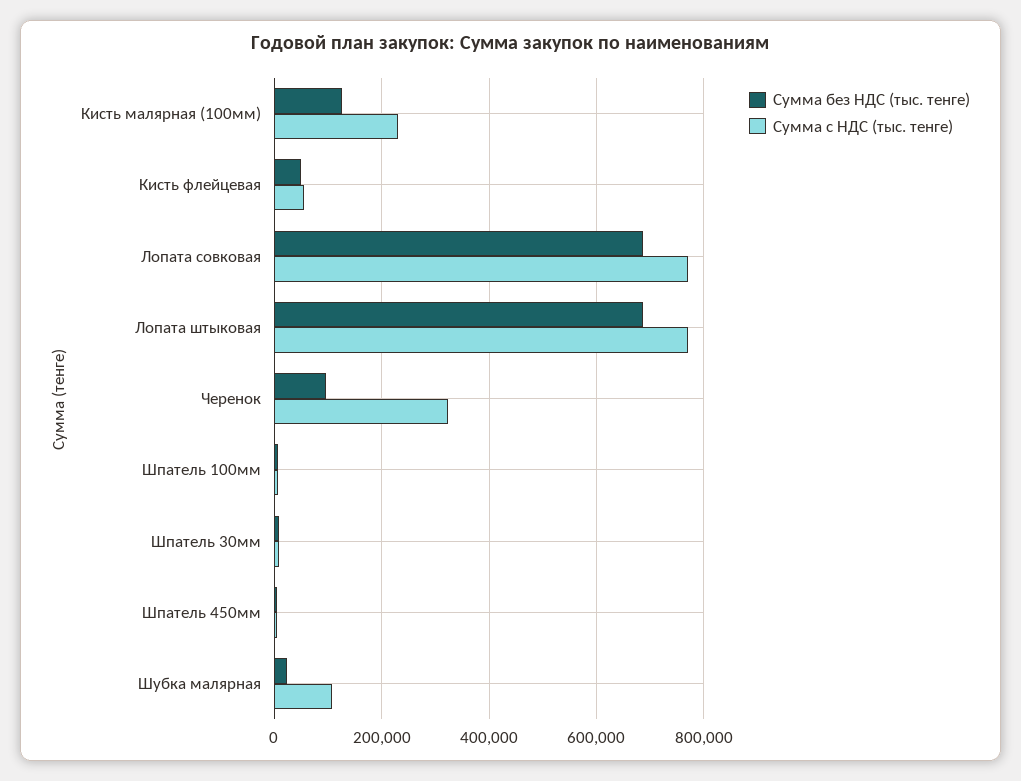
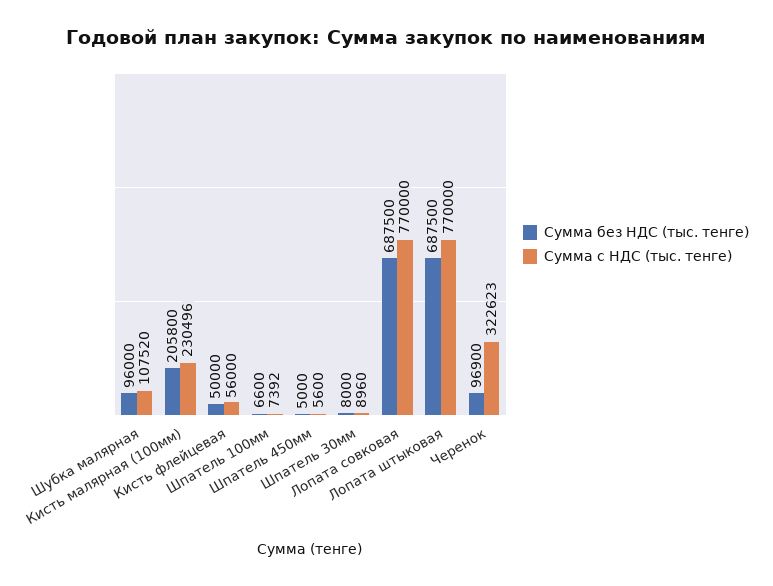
Сумма без НДС (тыс. тенге), Кисть малярная (100мм): 120000 -> 205800
Сумма без НДС (тыс. тенге), Шубка малярная: 20000 -> 96000

